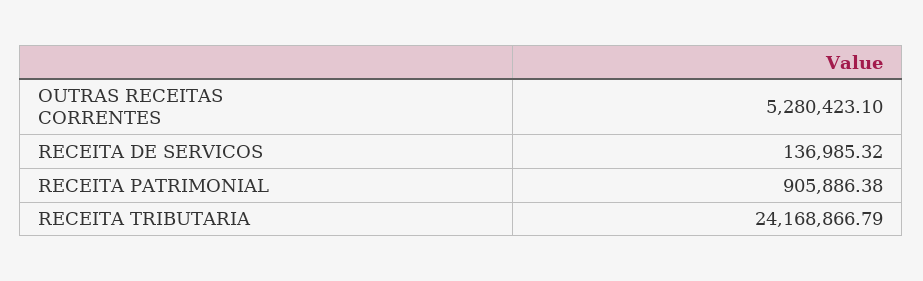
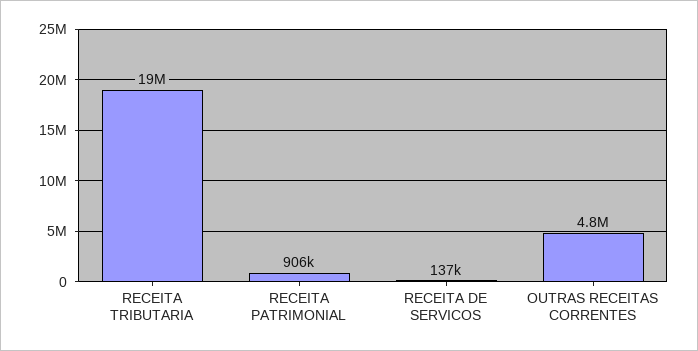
OUTRAS RECEITAS CORRENTES: 5280423.1 -> 4800000
RECEITA TRIBUTARIA: 24168866.79 -> 19000000

